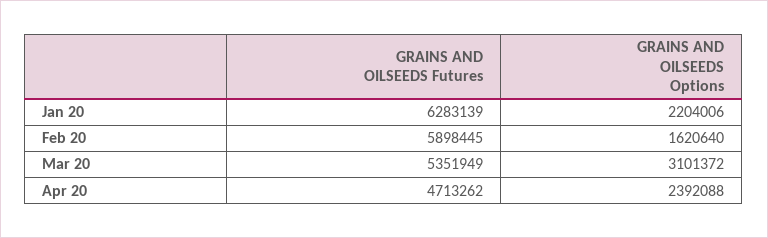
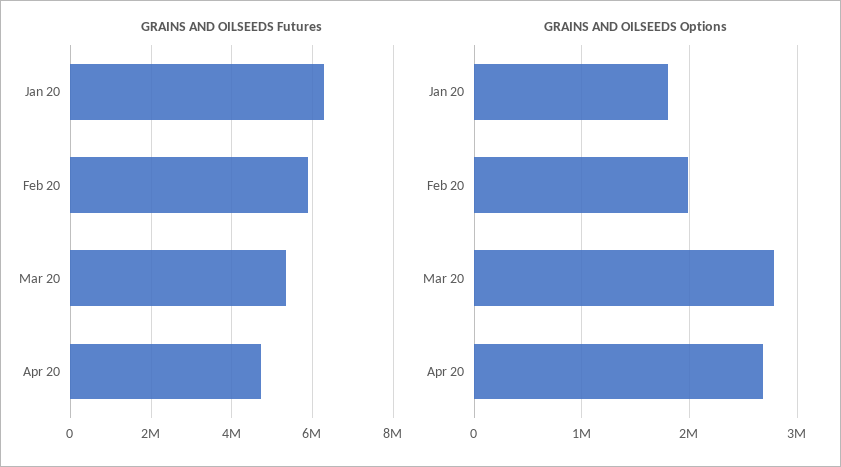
GRAINS AND OILSEEDS Options, Jan 20: 2204006 -> 1800000
GRAINS AND OILSEEDS Options, Feb 20: 1620640 -> 2000000
GRAINS AND OILSEEDS Options, Mar 20: 3101372 -> 2800000
GRAINS AND OILSEEDS Options, Apr 20: 2392088 -> 2700000

